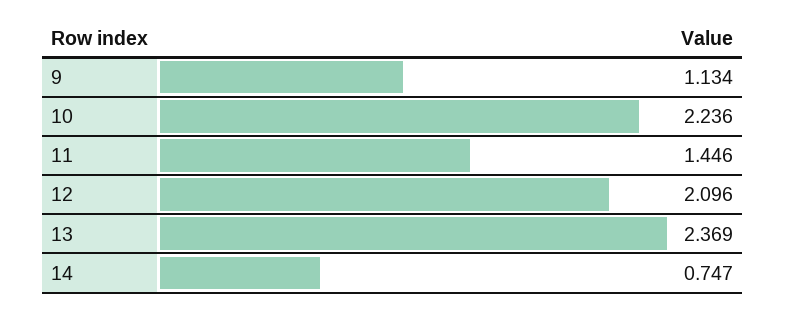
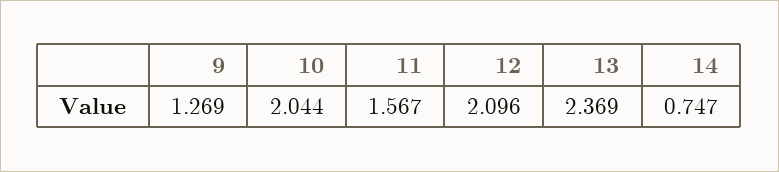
9: 1.134 -> 1.269
10: 2.236 -> 2.044
11: 1.446 -> 1.567

